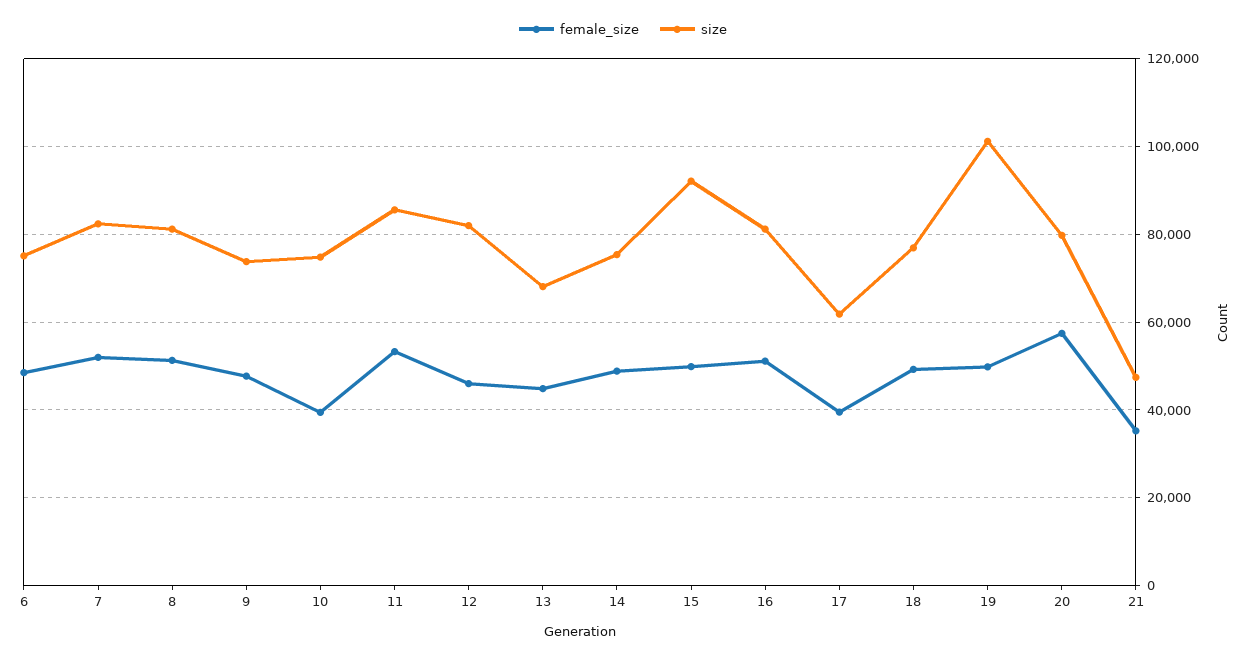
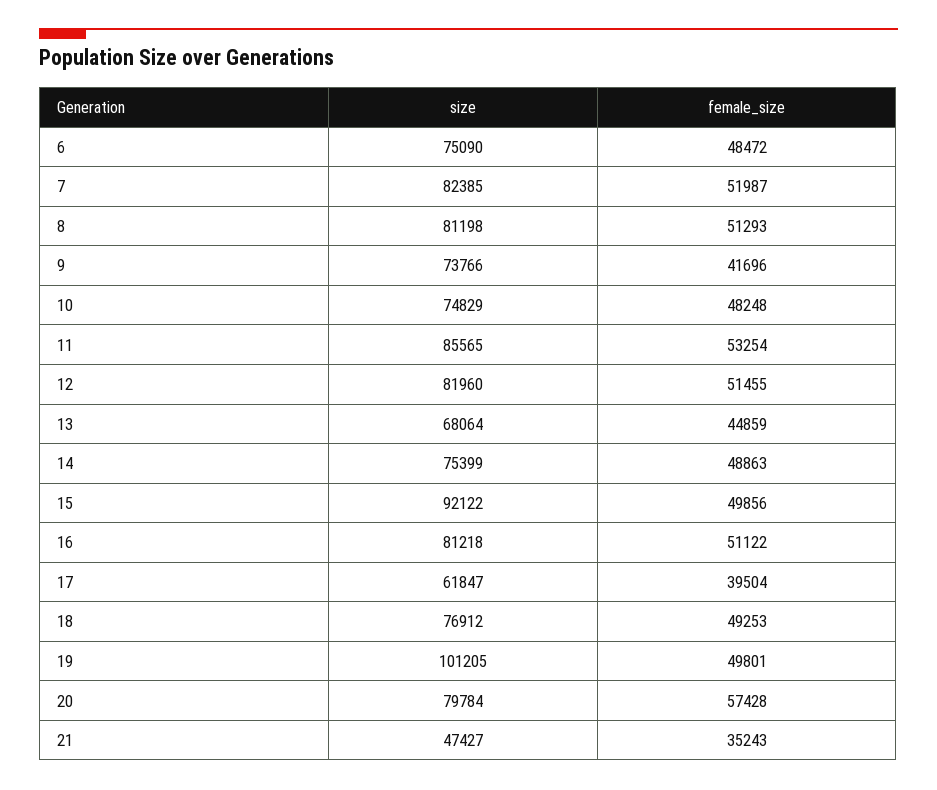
female_size, 9: 48000 -> 41696
female_size, 10: 40000 -> 48248
female_size, 12: 46000 -> 51455

